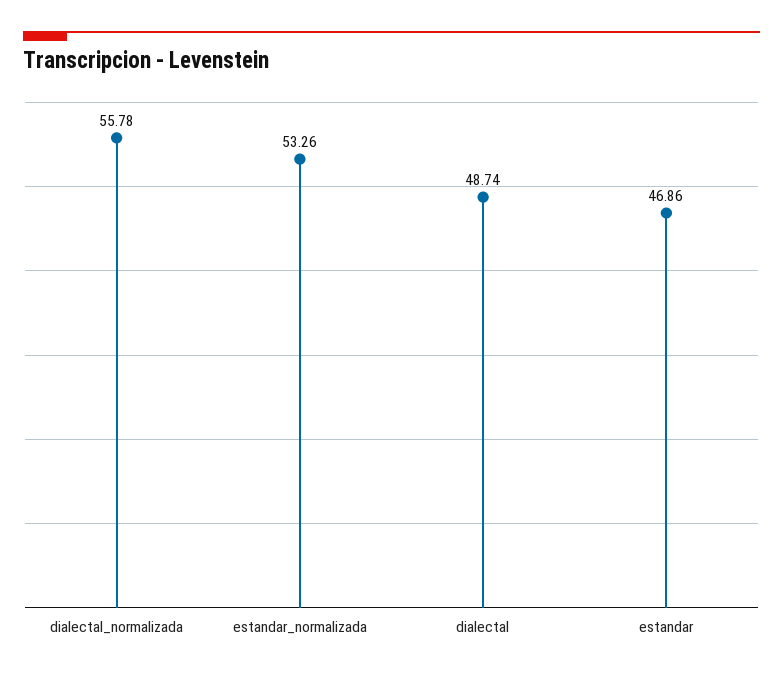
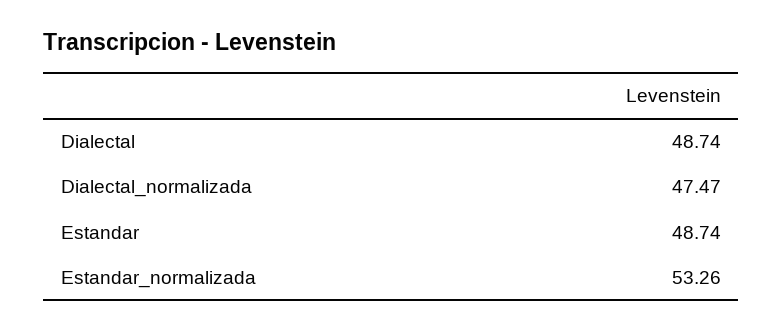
dialectal_normalizada: 55.78 -> 47.47
estandar: 46.86 -> 48.74

